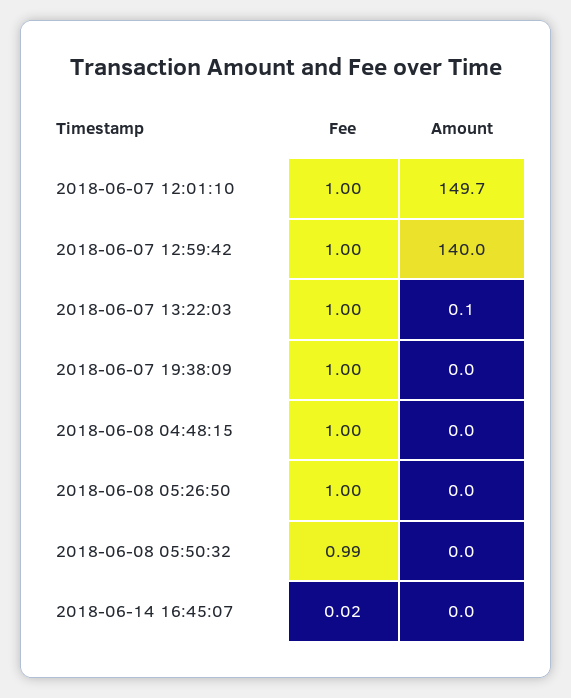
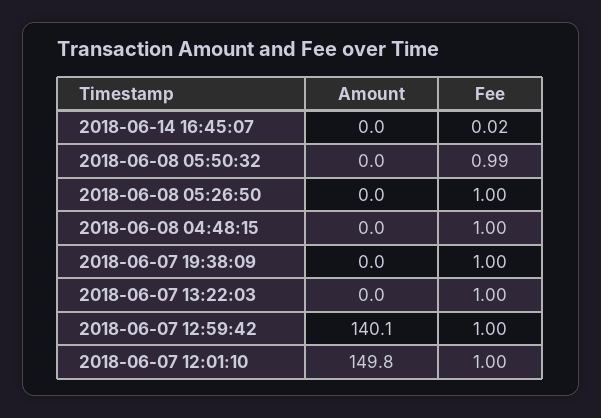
Amount, 2018-06-07 12:01:10: 149.7 -> 149.8
Amount, 2018-06-07 12:59:42: 140 -> 140.1
Amount, 2018-06-07 13:22:03: 0.1 -> 0

